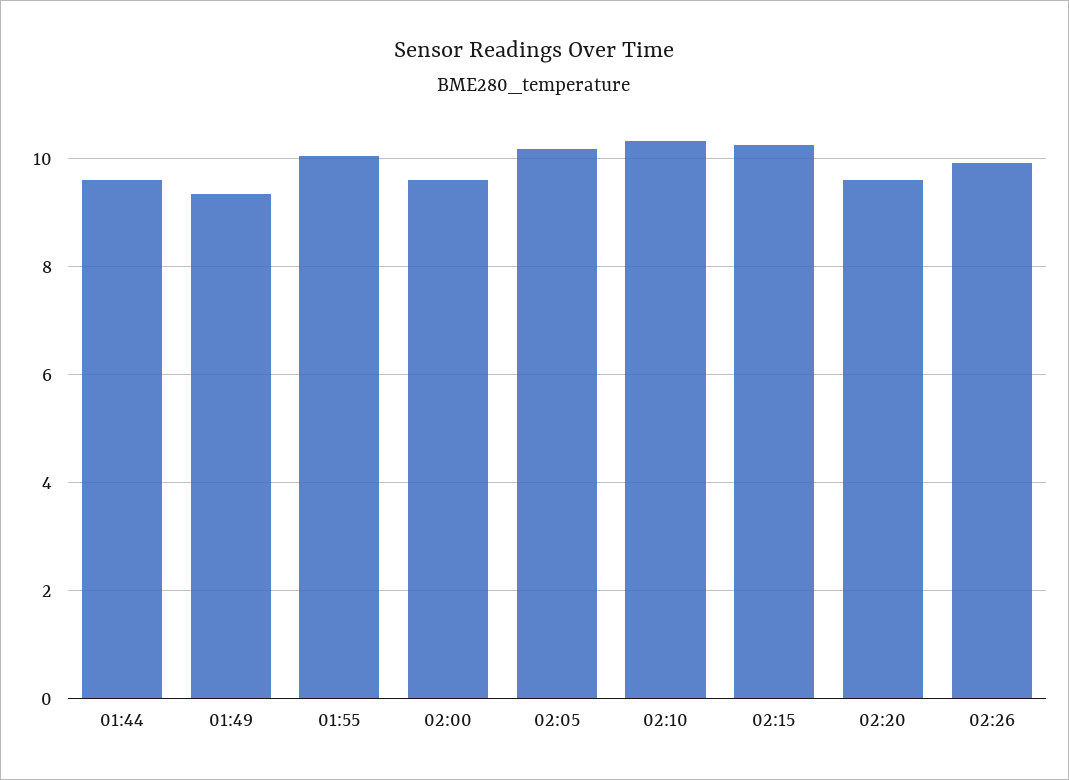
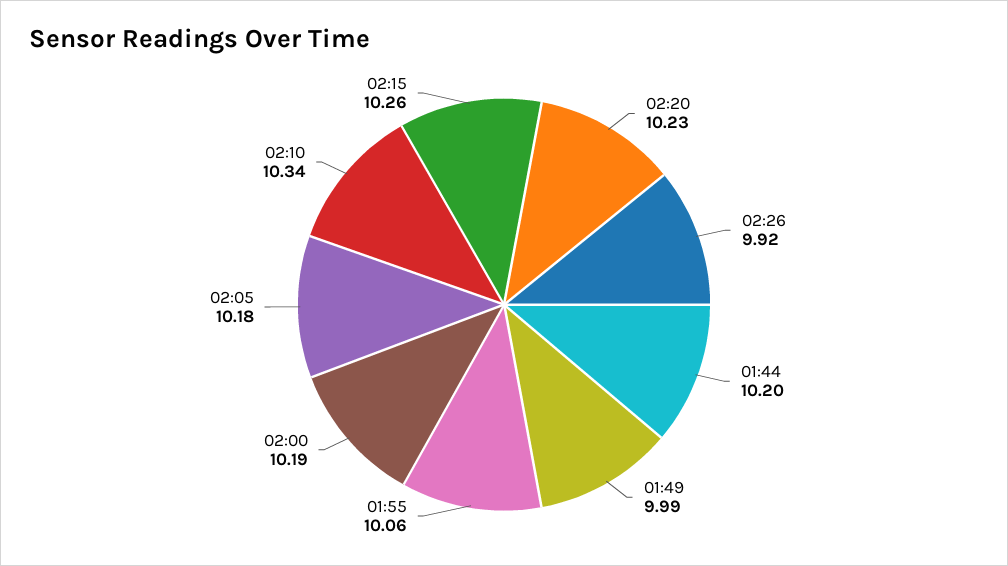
01:44: 9.6 -> 10.2
01:49: 9.4 -> 9.99
02:00: 9.6 -> 10.19
02:20: 9.6 -> 10.23

